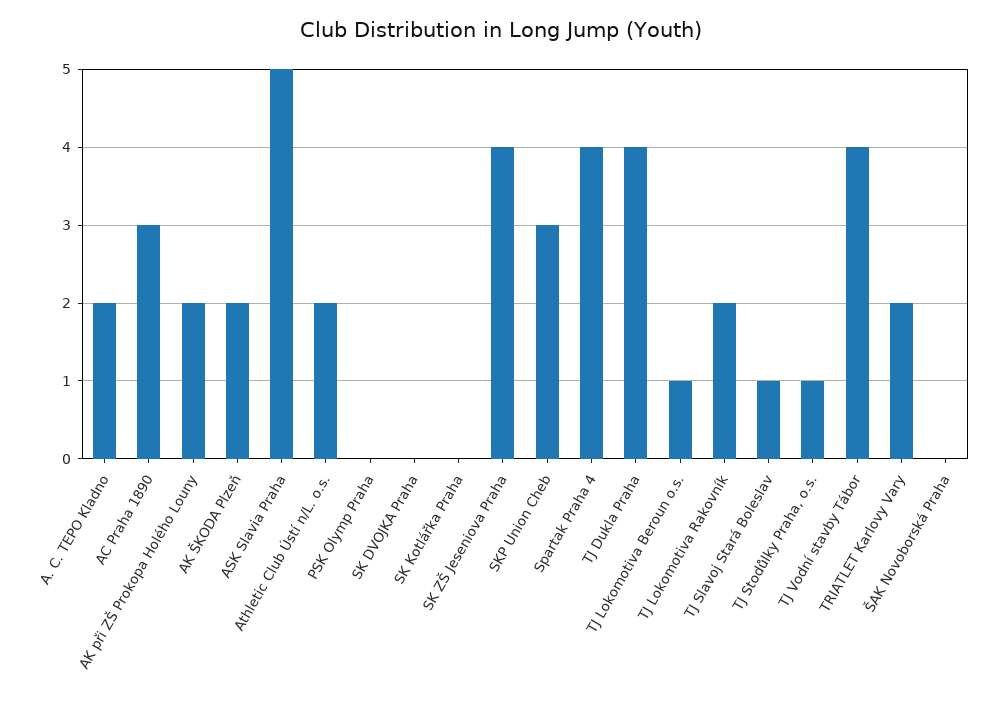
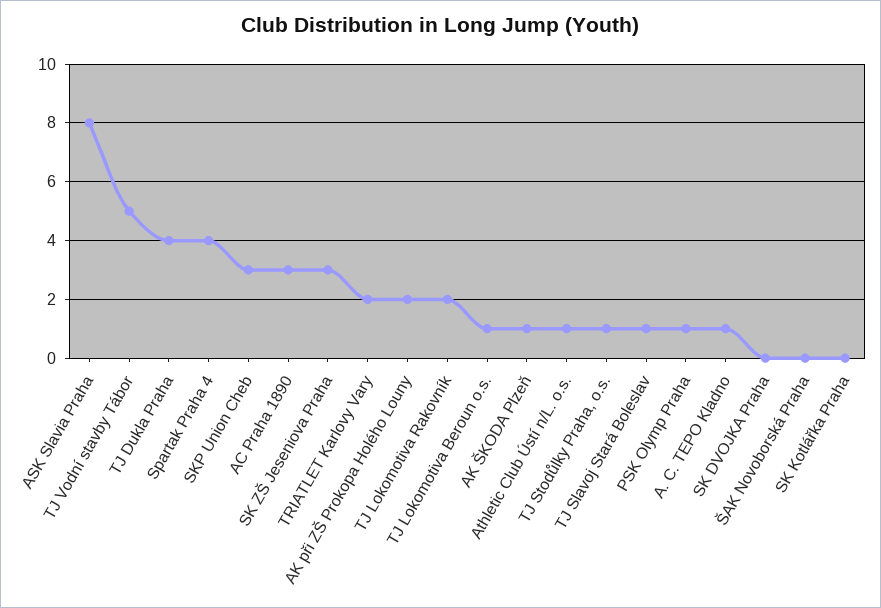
A. C. TEPO Kladno: 2 -> 1
AK ŠKODA Plzeň: 2 -> 1
ASK Slavia Praha: 5 -> 8
Athletic Club Ústí n/L. o.s.: 2 -> 1
PSK Olymp Praha: 0 -> 1
SK ZŠ Jeseniova Praha: 4 -> 3
TJ Vodní stavby Tábor: 4 -> 5

